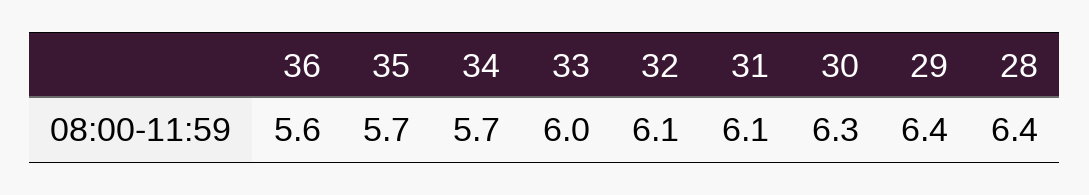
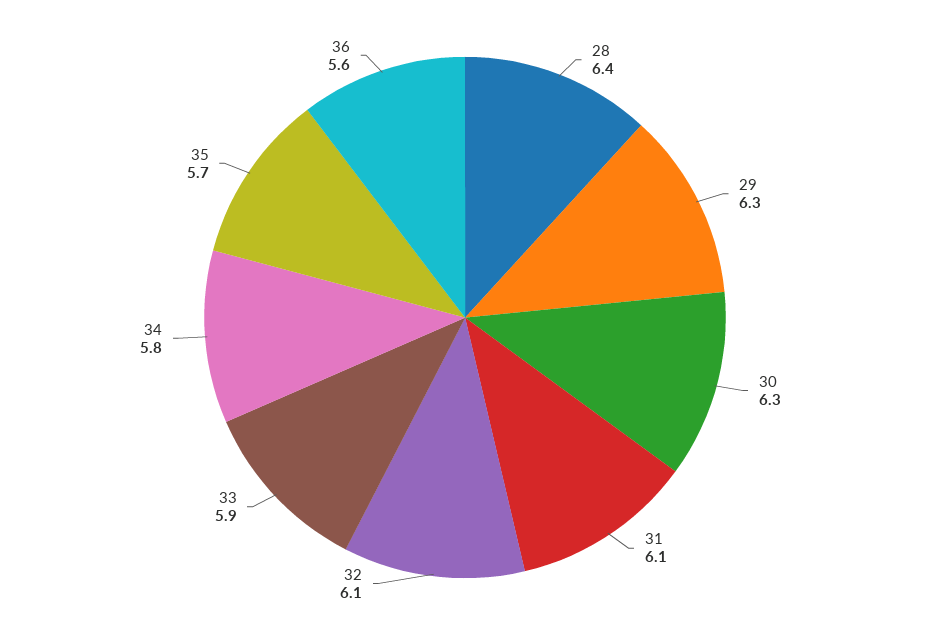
34: 5.7 -> 5.8
33: 6 -> 5.9
29: 6.4 -> 6.3

